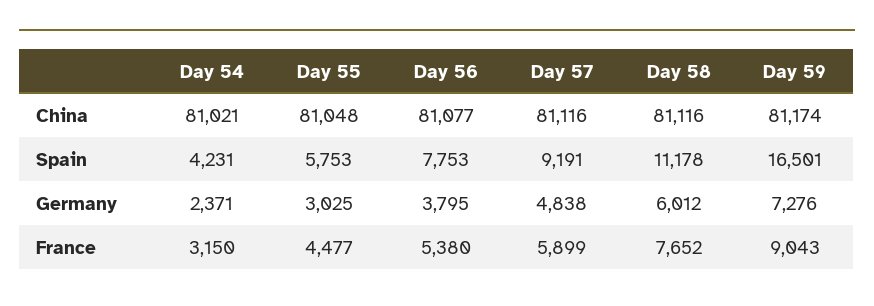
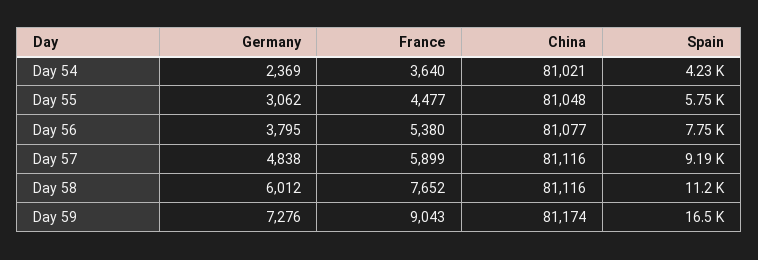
Day 54, Germany: 2371 -> 2369
Day 55, Germany: 3025 -> 3062
Day 54, France: 3150 -> 3640

